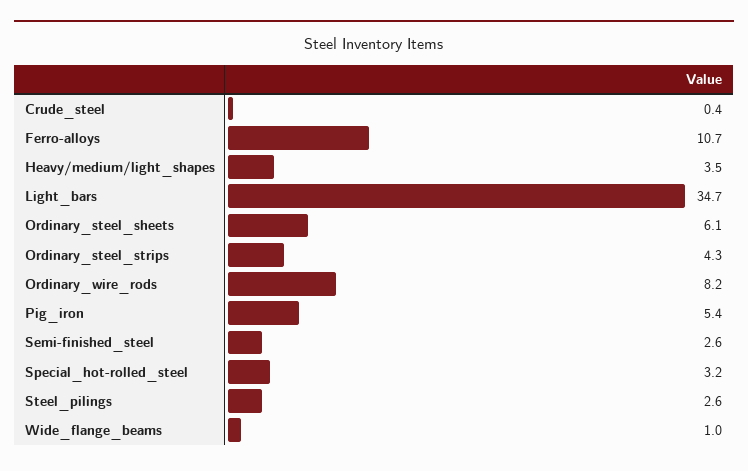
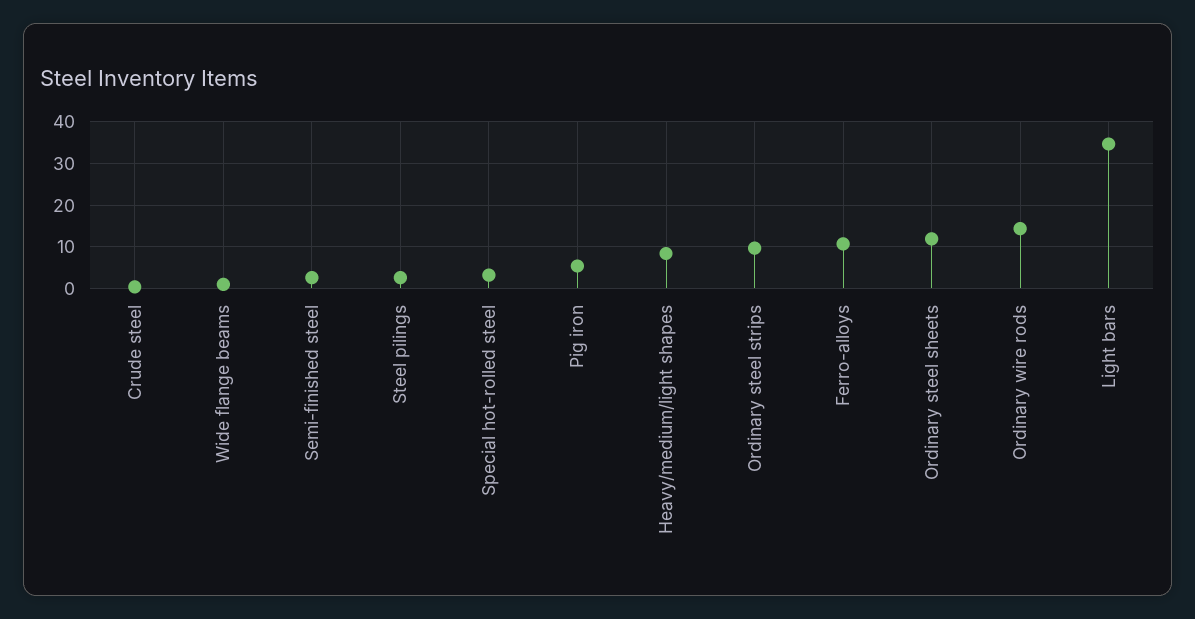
Heavy/medium/light_shapes: 3.5 -> 8
Ordinary_steel_sheets: 6.1 -> 12
Ordinary_steel_strips: 4.3 -> 10
Ordinary_wire_rods: 8.2 -> 14

